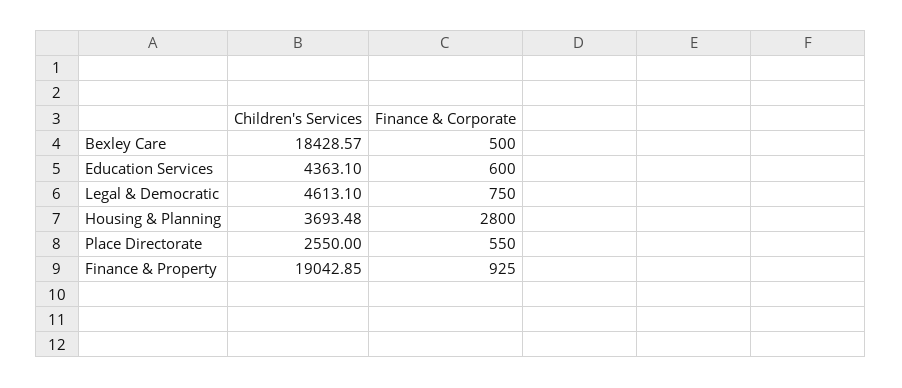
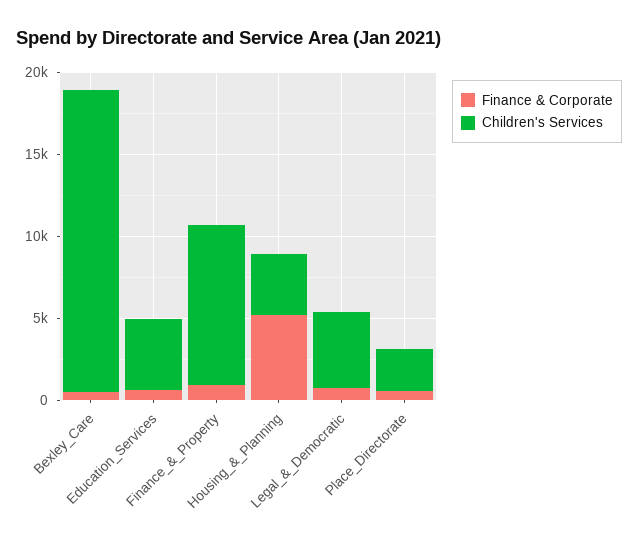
Finance & Corporate, Housing & Planning: 2800 -> 5000
Children's Services, Finance & Property: 19042.85 -> 10000

